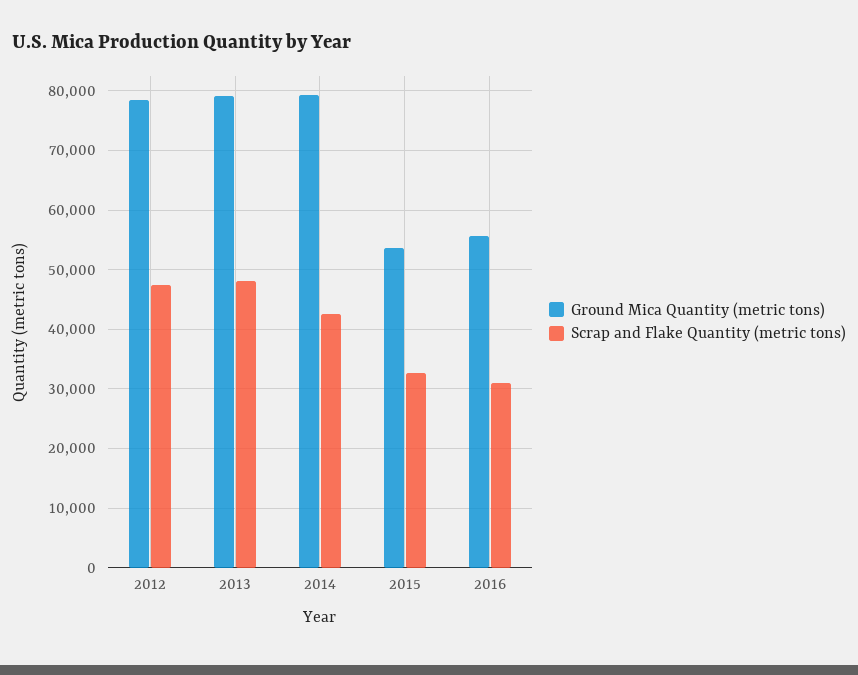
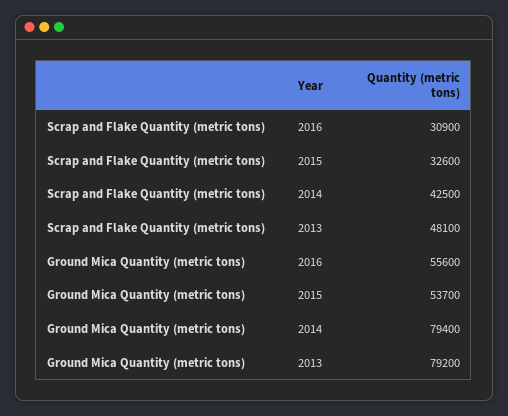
Ground Mica Quantity (metric tons), 2012: 78000 -> none
Scrap and Flake Quantity (metric tons), 2012: 48000 -> none

